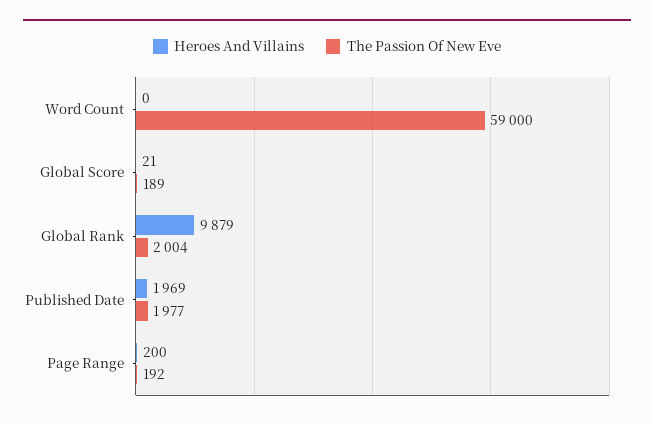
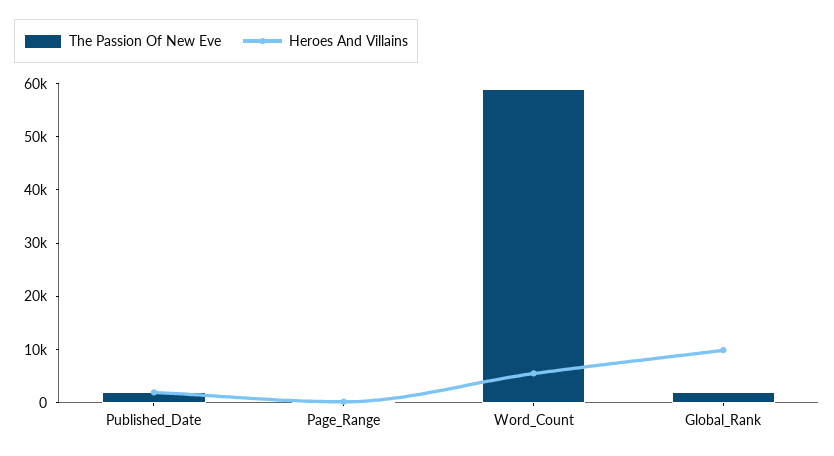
Heroes And Villains, Word Count: 0 -> 6000
Heroes And Villains, Global Score: 21 -> none
The Passion Of New Eve, Global Score: 189 -> none

